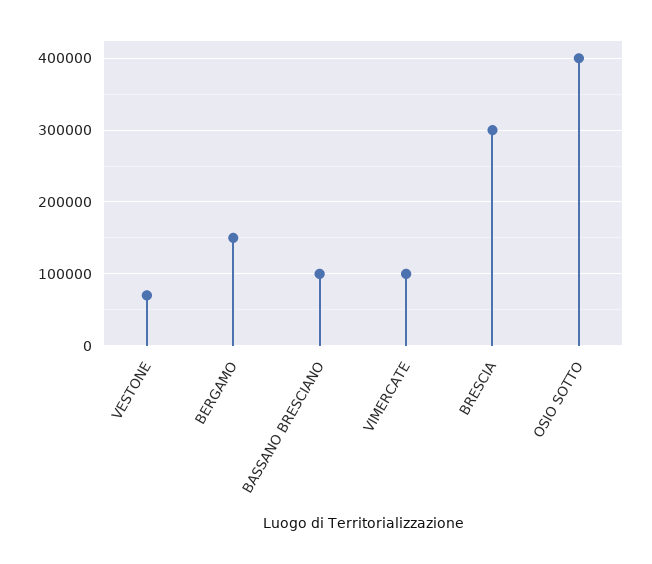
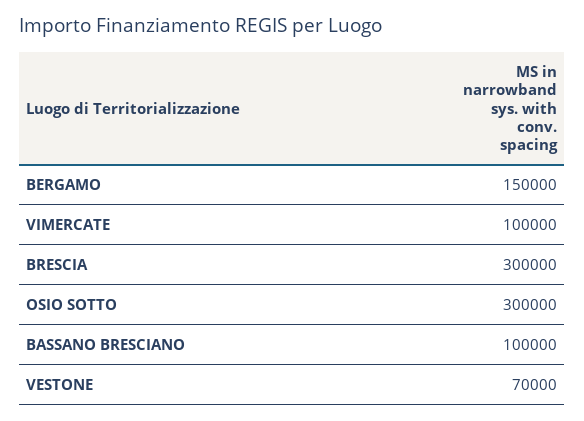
OSIO SOTTO: 400000 -> 300000

